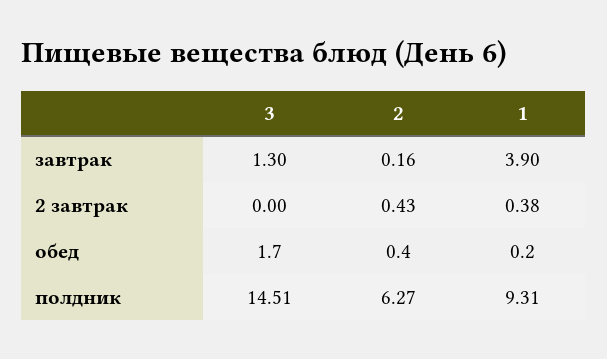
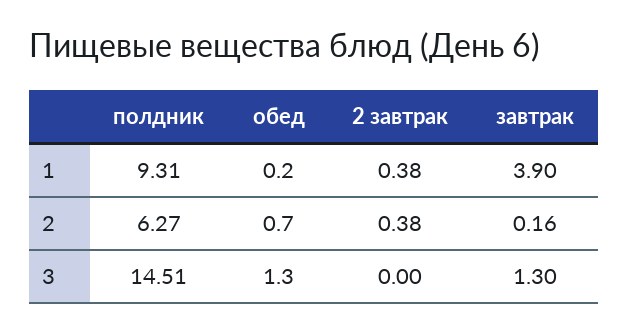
2, 2 завтрак: 0.43 -> 0.38
3, обед: 1.7 -> 1.3
2, обед: 0.4 -> 0.7

